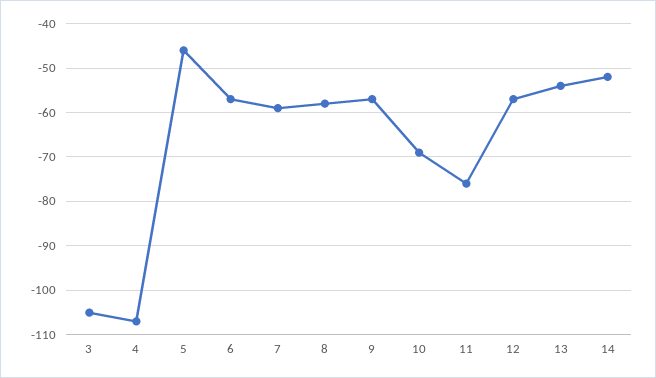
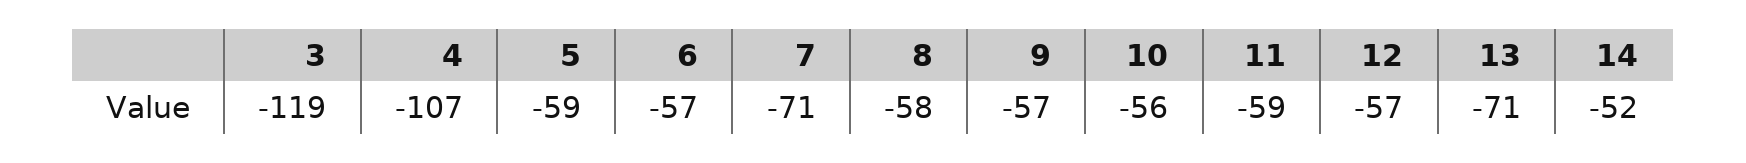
3: -105 -> -119
5: -45 -> -59
7: -60 -> -71
10: -70 -> -56
11: -75 -> -59
13: -55 -> -71

